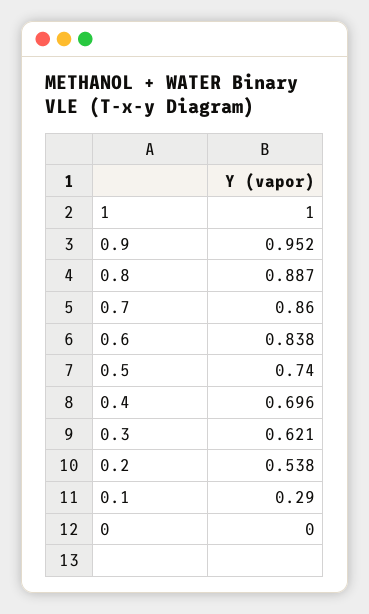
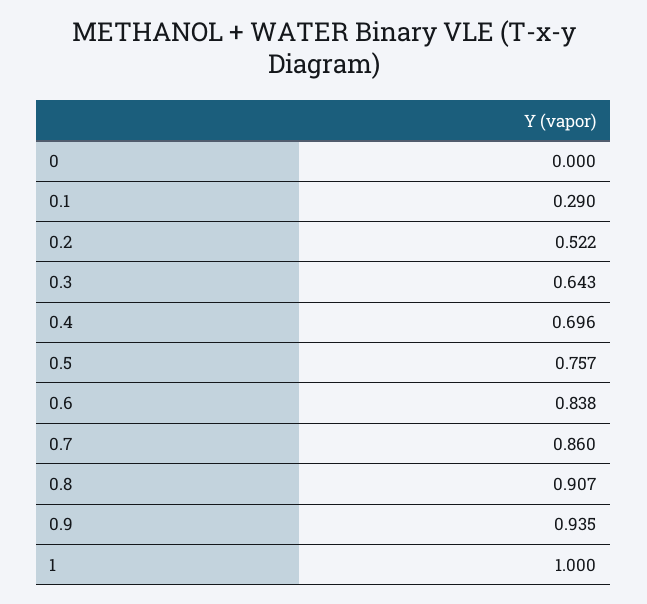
0.9: 0.952 -> 0.935
0.8: 0.887 -> 0.907
0.5: 0.74 -> 0.757
0.3: 0.621 -> 0.643
0.2: 0.538 -> 0.522

